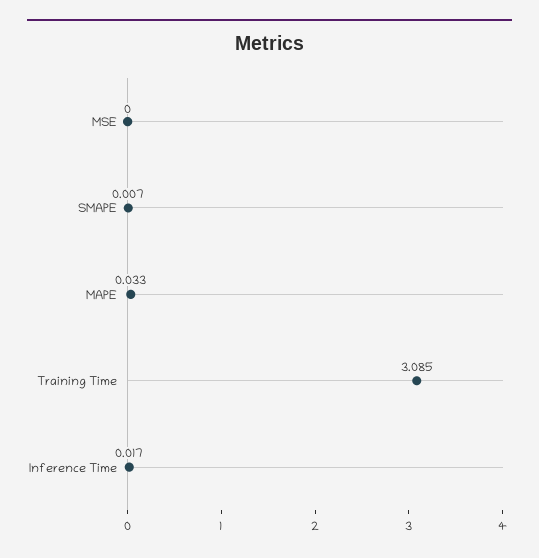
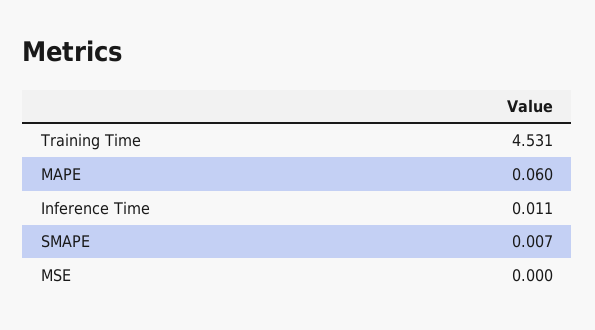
MAPE: 0.033 -> 0.06
Training Time: 3.085 -> 4.531
Inference Time: 0.017 -> 0.011

